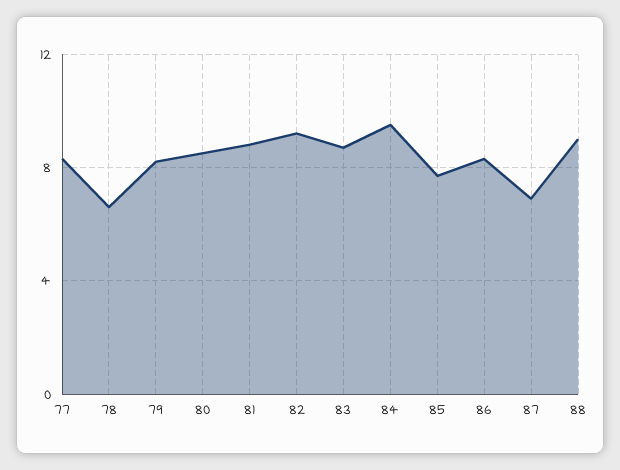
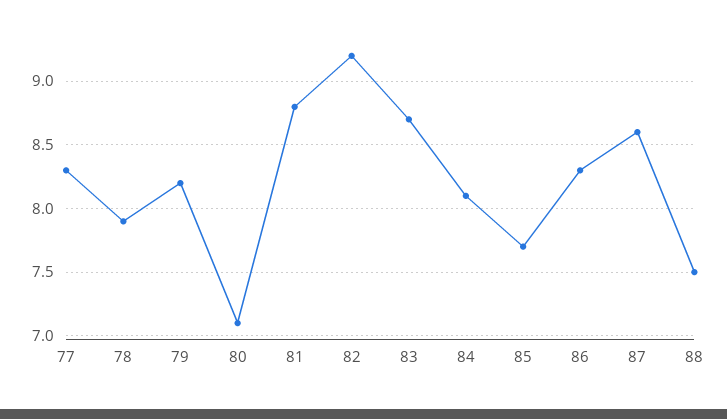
78: 6.5 -> 7.9
80: 8.5 -> 7.1
84: 9.5 -> 8.1
87: 7 -> 8.6
88: 9 -> 7.5

